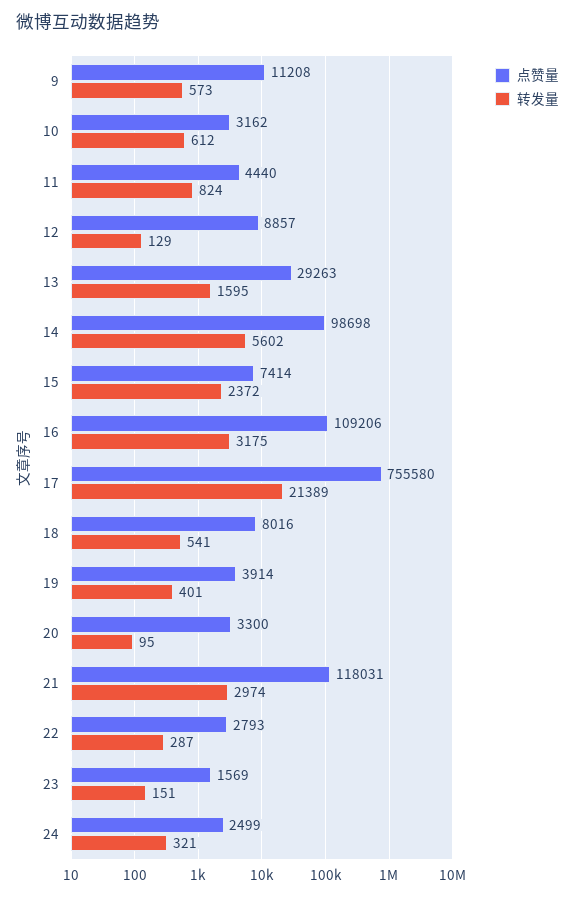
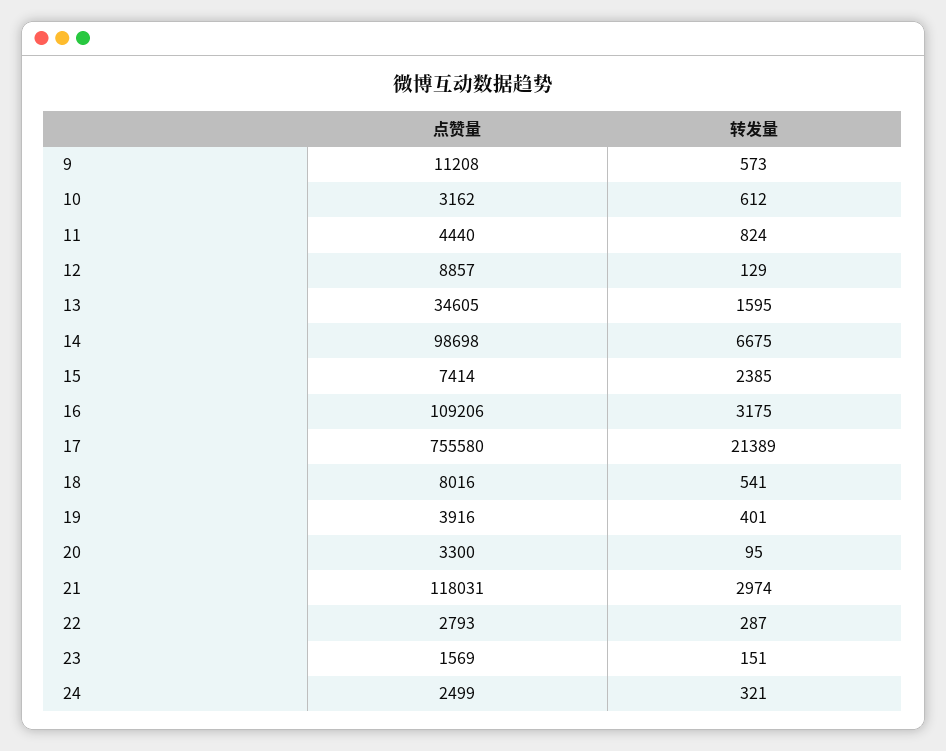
点赞量, 13: 29263 -> 34605
转发量, 14: 5602 -> 6675
转发量, 15: 2372 -> 2385
点赞量, 19: 3914 -> 3916

